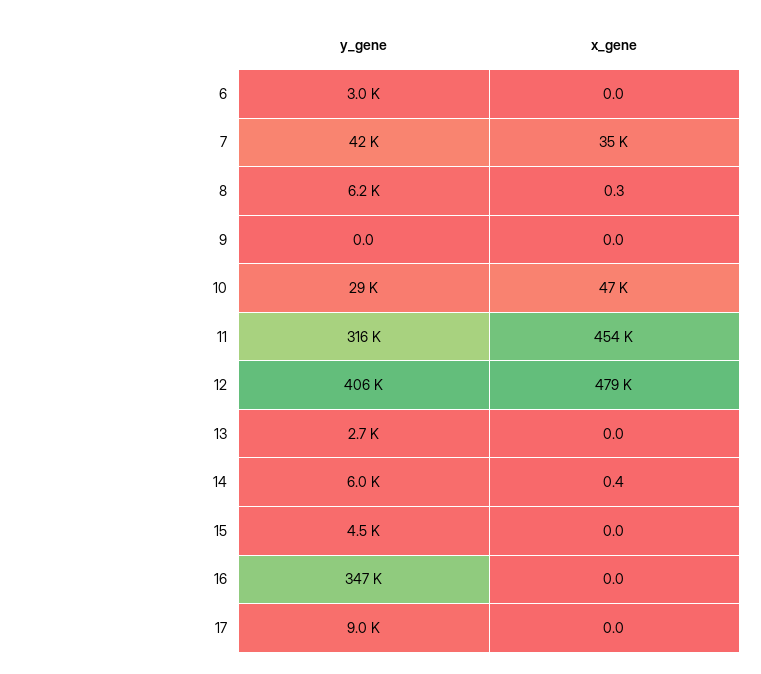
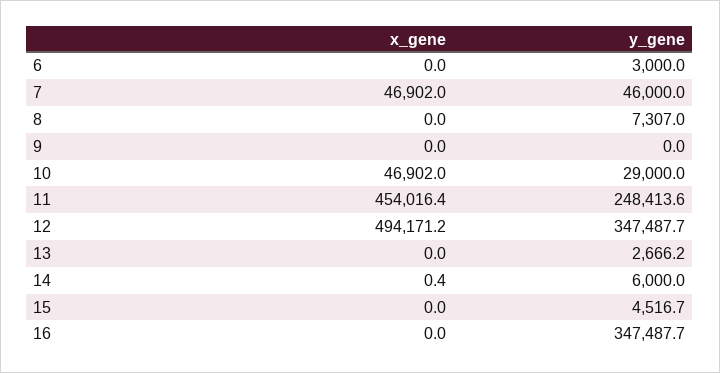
y_gene, 7: 42000 -> 46000
x_gene, 7: 35000 -> 46902
y_gene, 8: 6200 -> 7307
x_gene, 8: 0.3 -> 0
y_gene, 11: 316000 -> 248413.6
y_gene, 12: 406000 -> 347487.7
x_gene, 12: 479000 -> 494171.2
y_gene, 17: 9000 -> none
x_gene, 17: 0 -> none

